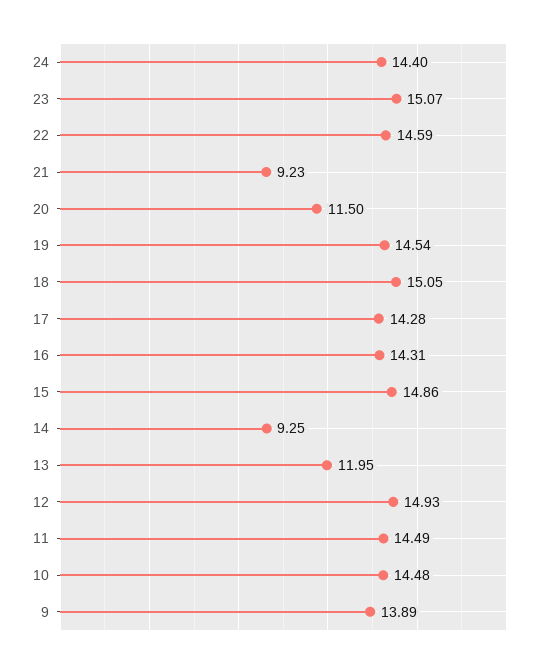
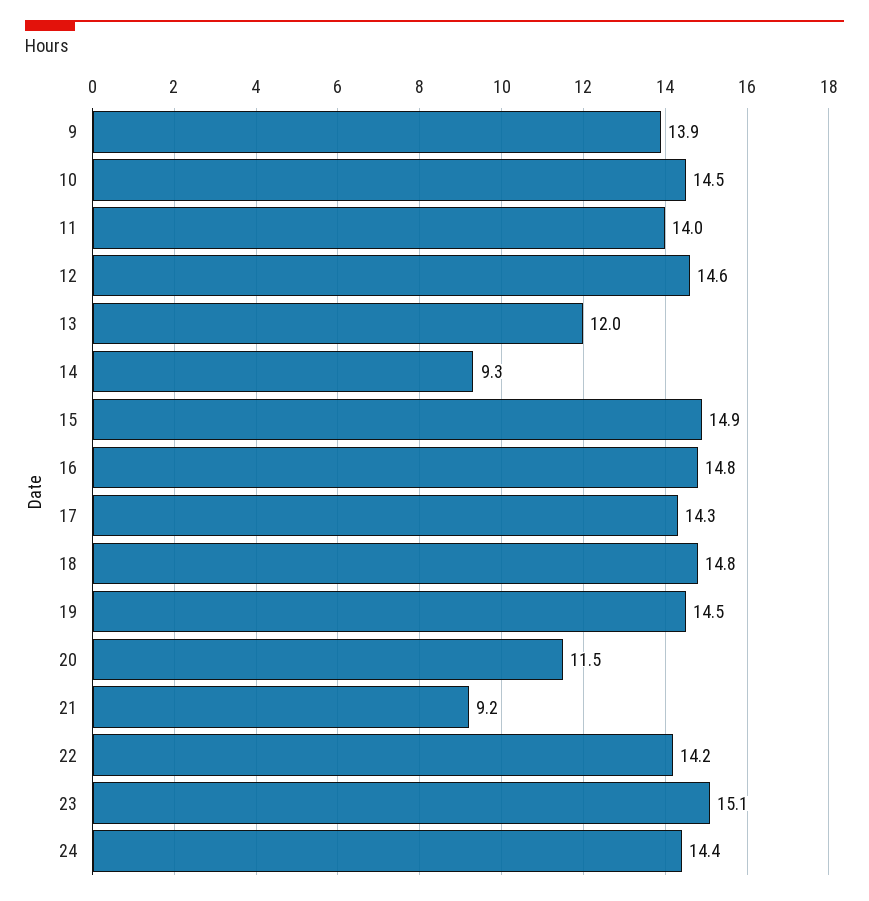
22: 14.59 -> 14.2
18: 15.05 -> 14.8
16: 14.31 -> 14.8
12: 14.93 -> 14.6
11: 14.49 -> 14

